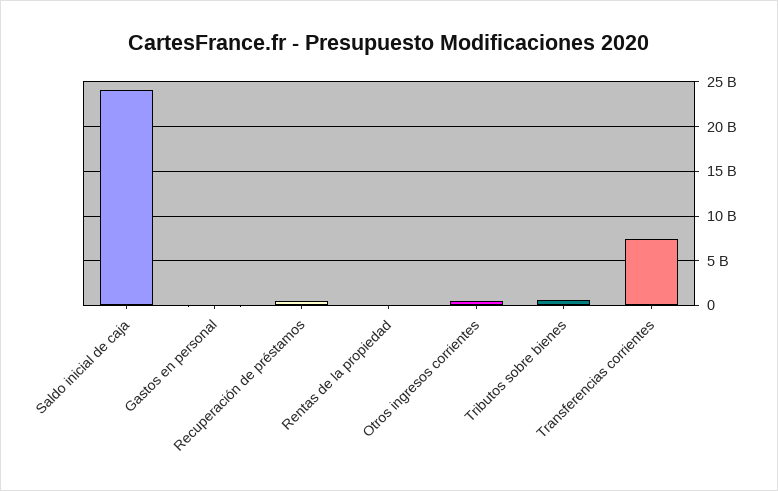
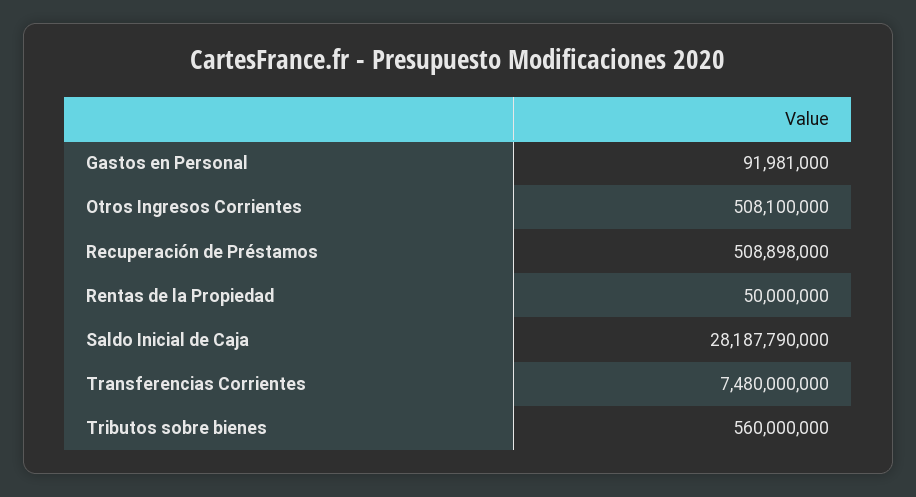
Saldo inicial de caja: 24000000000 -> 28187790000

